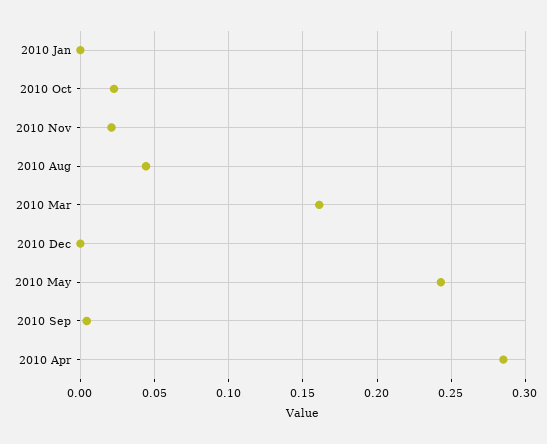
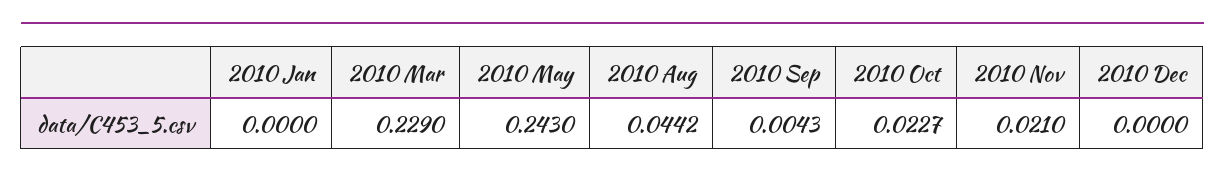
2010 Mar: 0.16 -> 0.229
2010 Apr: 0.285 -> none

